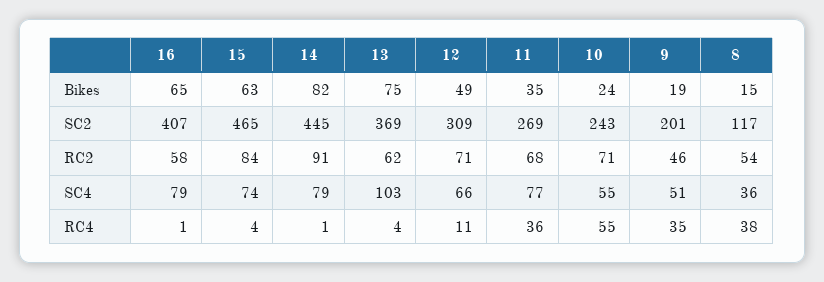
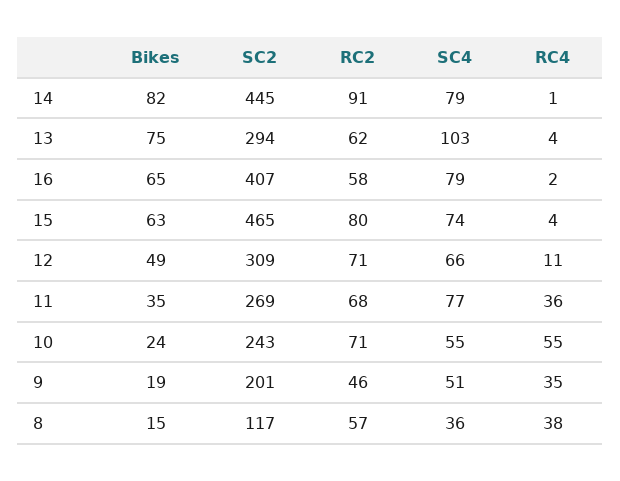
13, SC2: 369 -> 294
15, RC2: 84 -> 80
8, RC2: 54 -> 57
16, RC4: 1 -> 2

